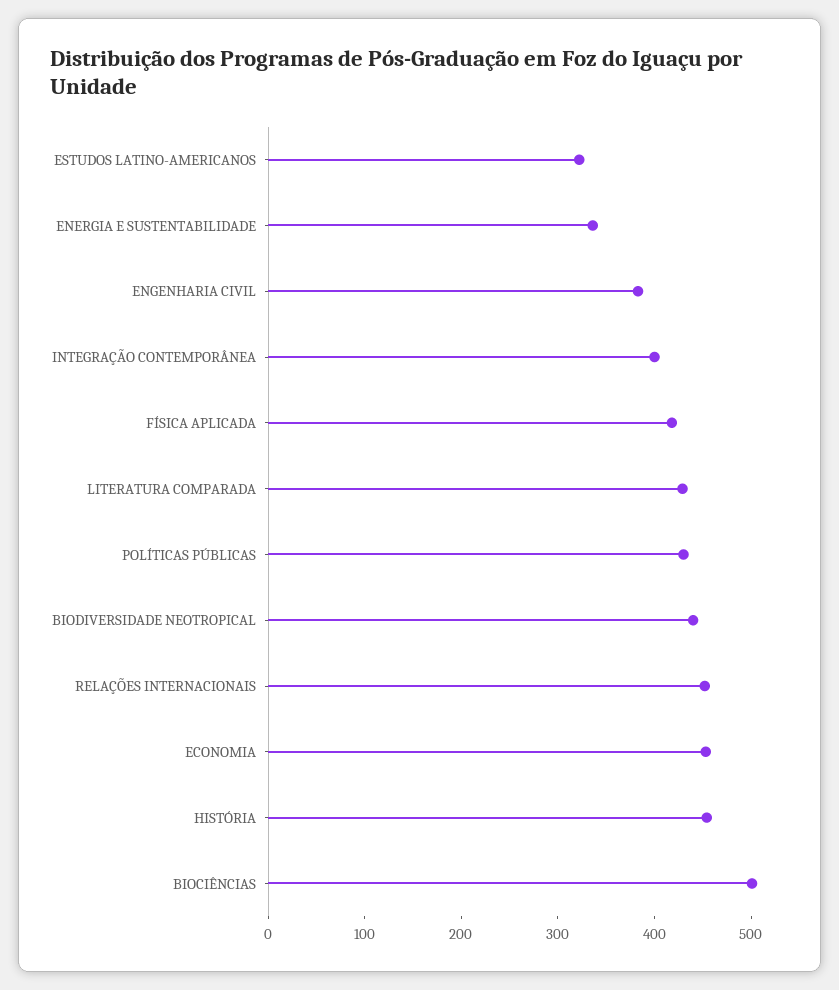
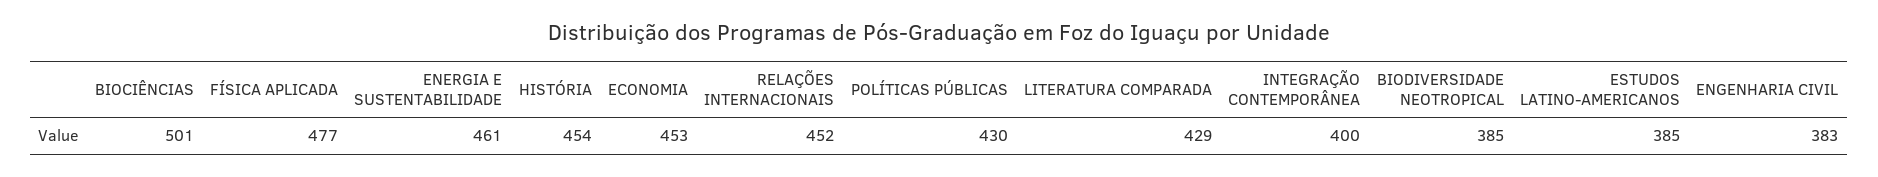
ESTUDOS LATINO-AMERICANOS: 320 -> 385
ENERGIA E SUSTENTABILIDADE: 340 -> 461
FÍSICA APLICADA: 420 -> 477
BIODIVERSIDADE NEOTROPICAL: 440 -> 385

